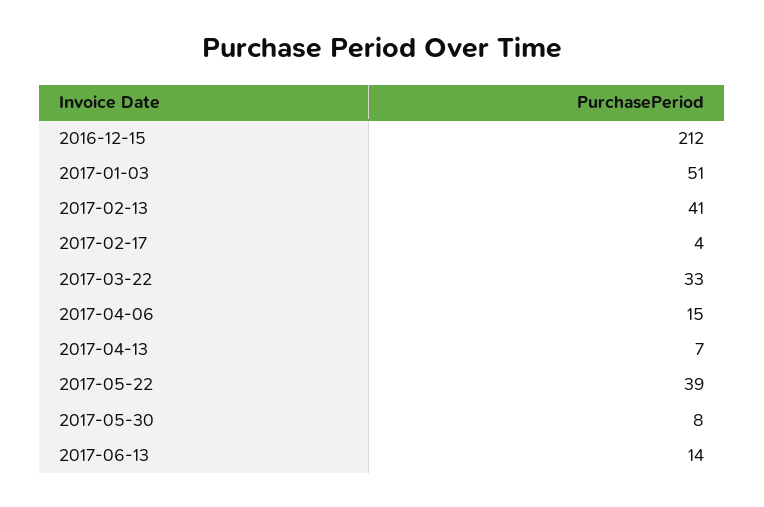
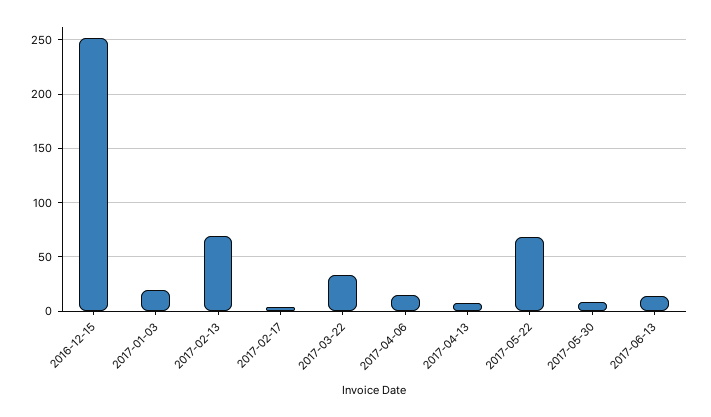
2016-12-15: 212 -> 250
2017-01-03: 51 -> 20
2017-02-13: 41 -> 70
2017-05-22: 39 -> 70

